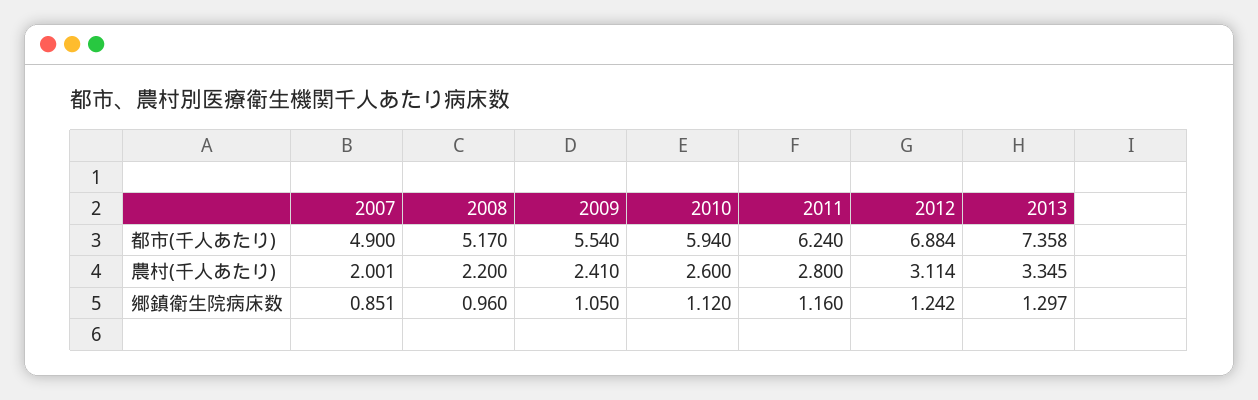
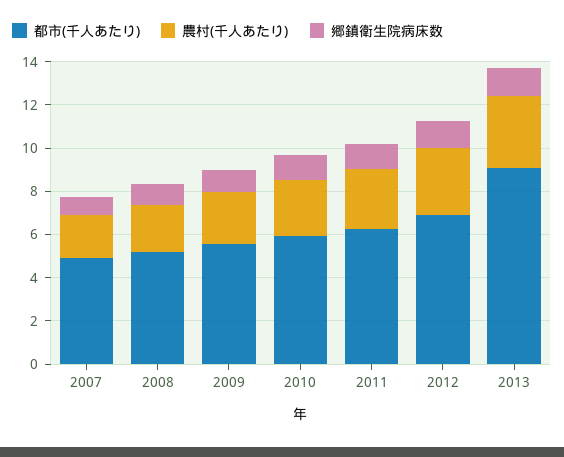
都市(千人あたり), 2013: 7.358 -> 9

